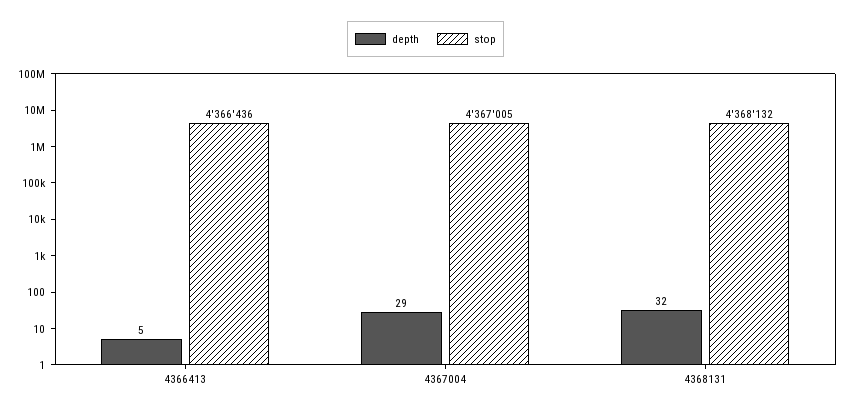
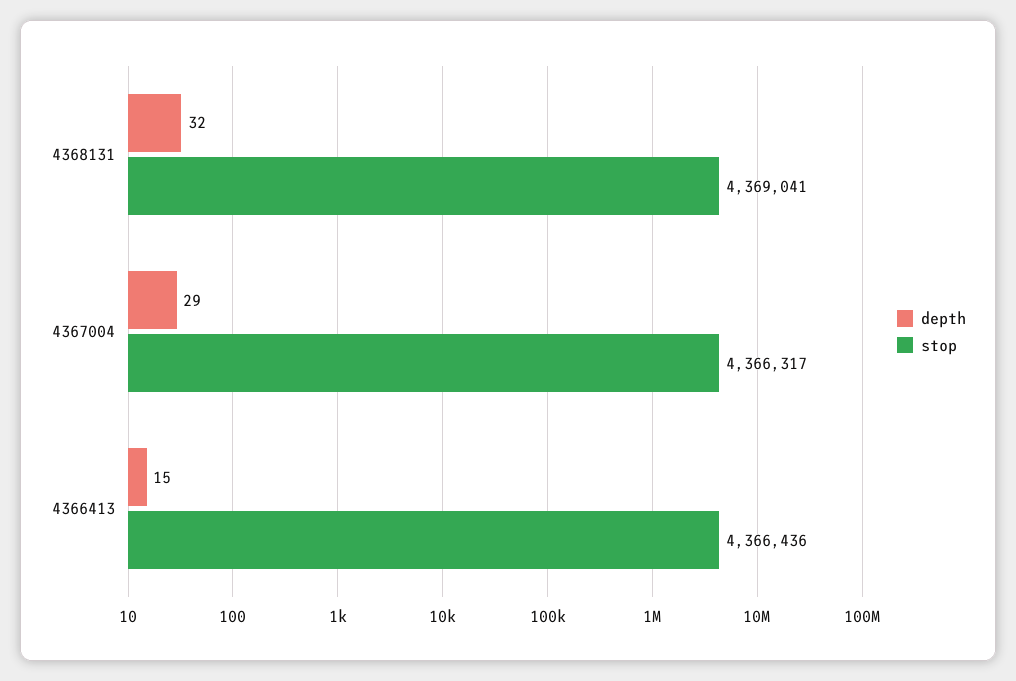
depth, 4366413: 5 -> 15
stop, 4367004: 4367005 -> 4366317
stop, 4368131: 4368132 -> 4369041

